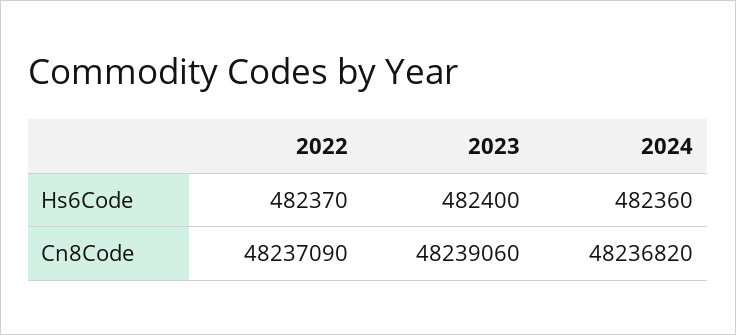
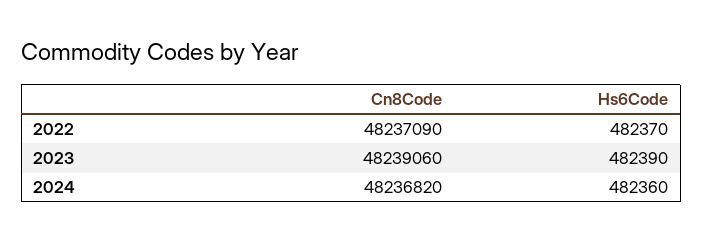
2023, Hs6Code: 482400 -> 482390

